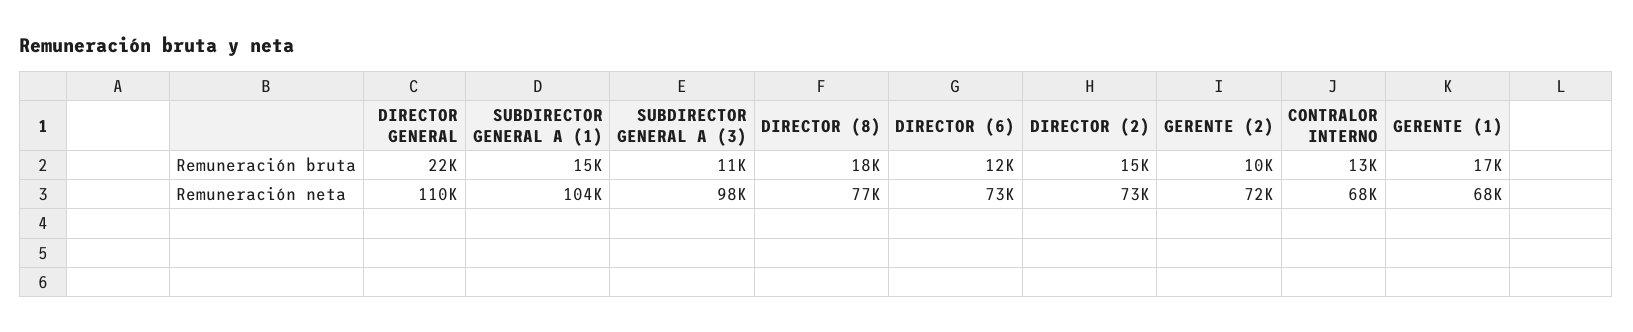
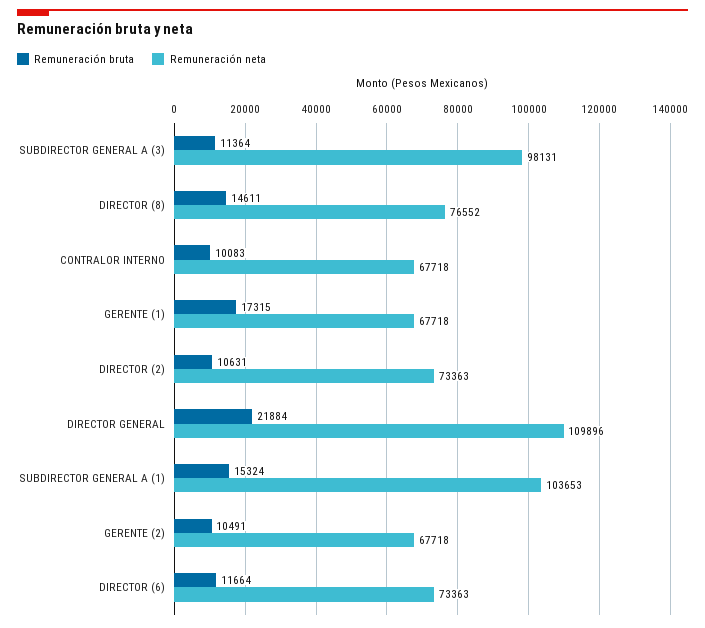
Remuneración bruta, DIRECTOR (8): 18000 -> 14611
Remuneración bruta, DIRECTOR (2): 15000 -> 10631
Remuneración bruta, CONTRALOR INTERNO: 13000 -> 10083
Remuneración neta, GERENTE (2): 72000 -> 67718

